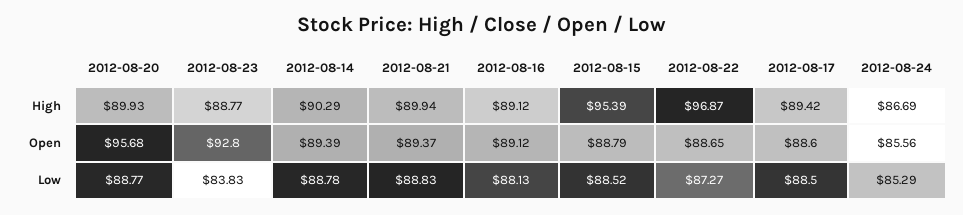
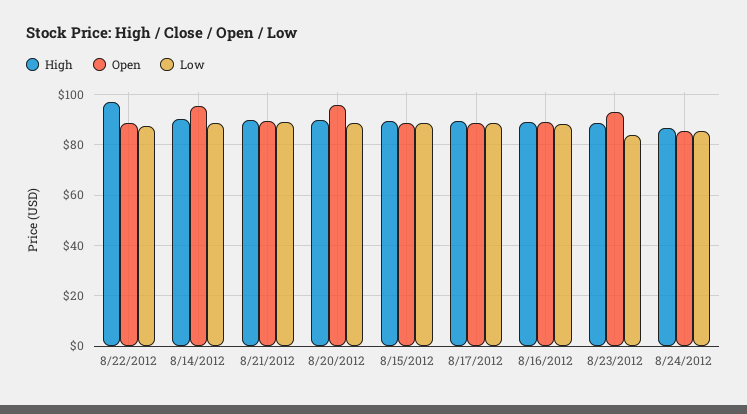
High, 2012-08-15: 95.39 -> 90
Open, 2012-08-14: 89.39 -> 95

